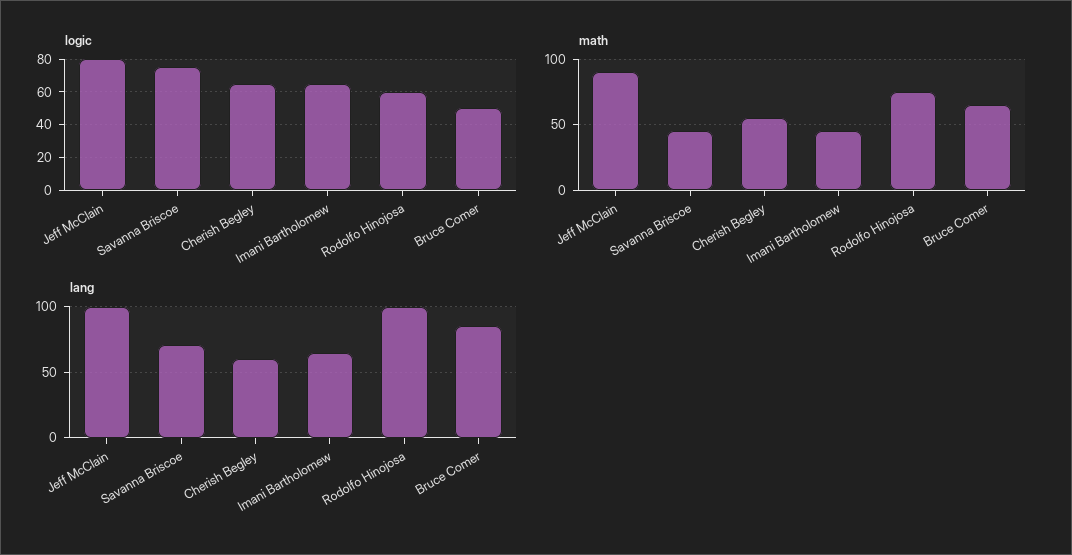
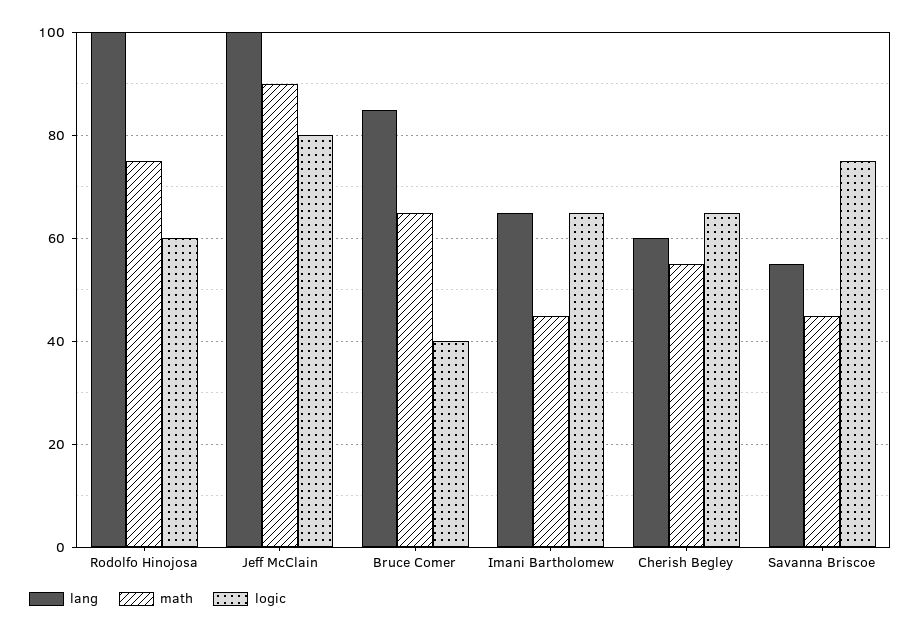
logic, Bruce Comer: 50 -> 40
lang, Savanna Briscoe: 70 -> 55

